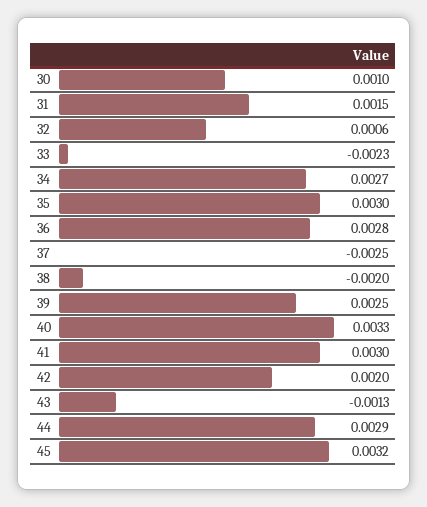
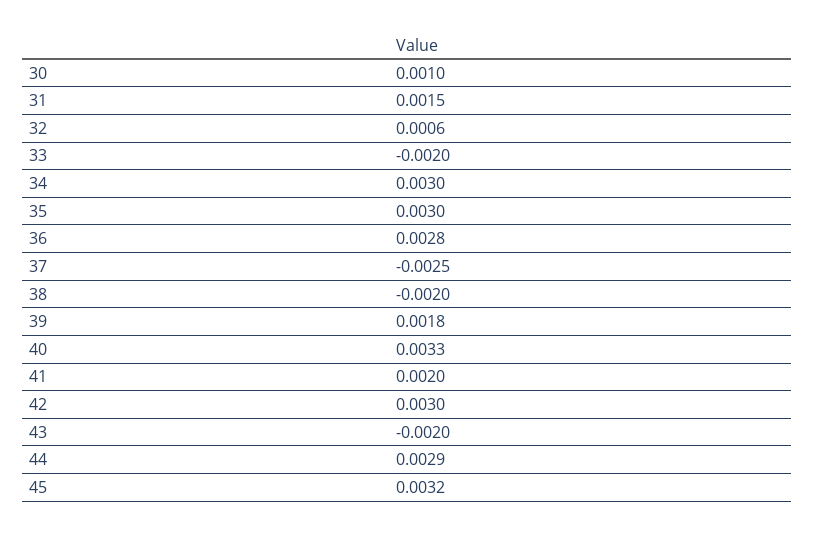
33: -0.0023 -> -0.002
34: 0.0027 -> 0.003
39: 0.0025 -> 0.0018
41: 0.003 -> 0.002
42: 0.002 -> 0.003
43: -0.0013 -> -0.002

